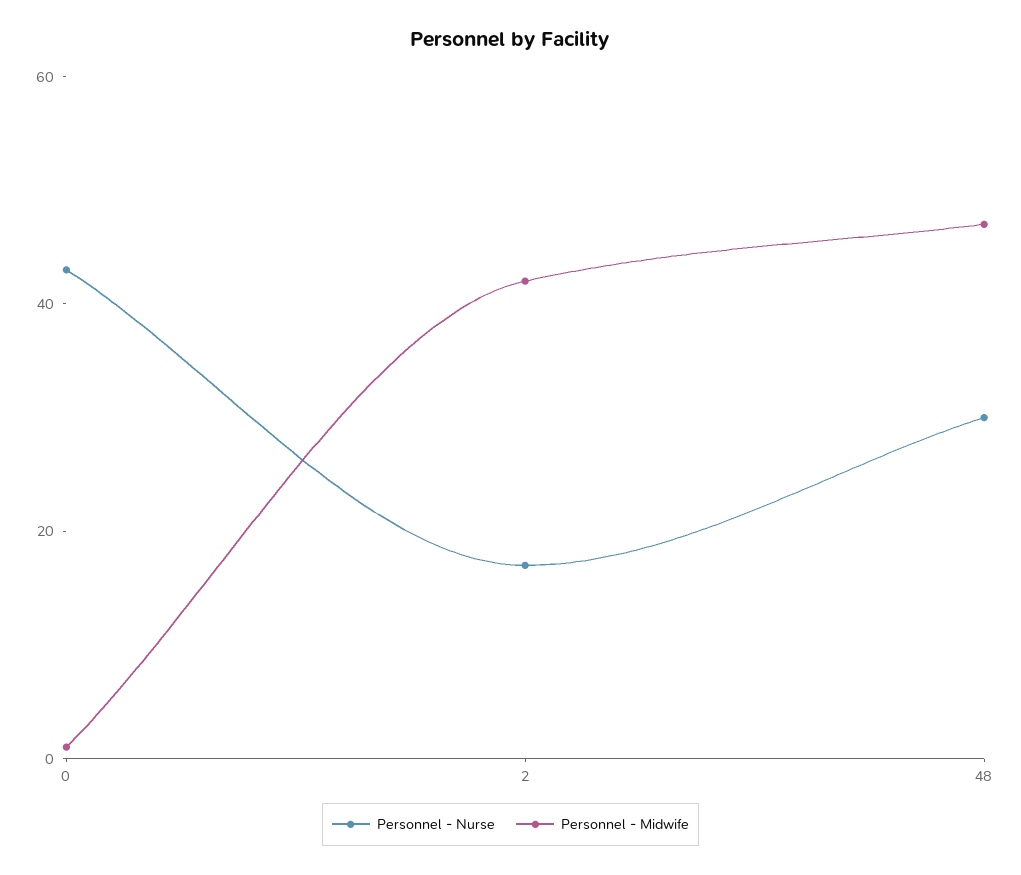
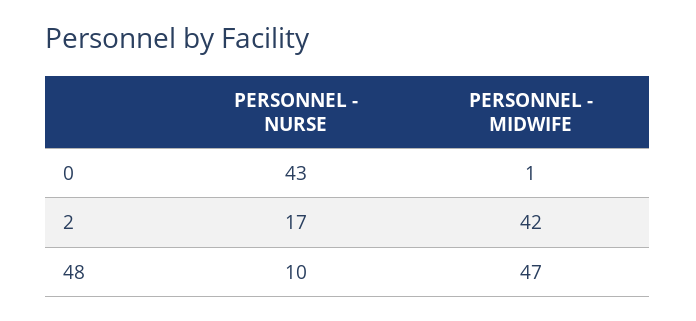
Personnel - Nurse, 48: 30 -> 10

